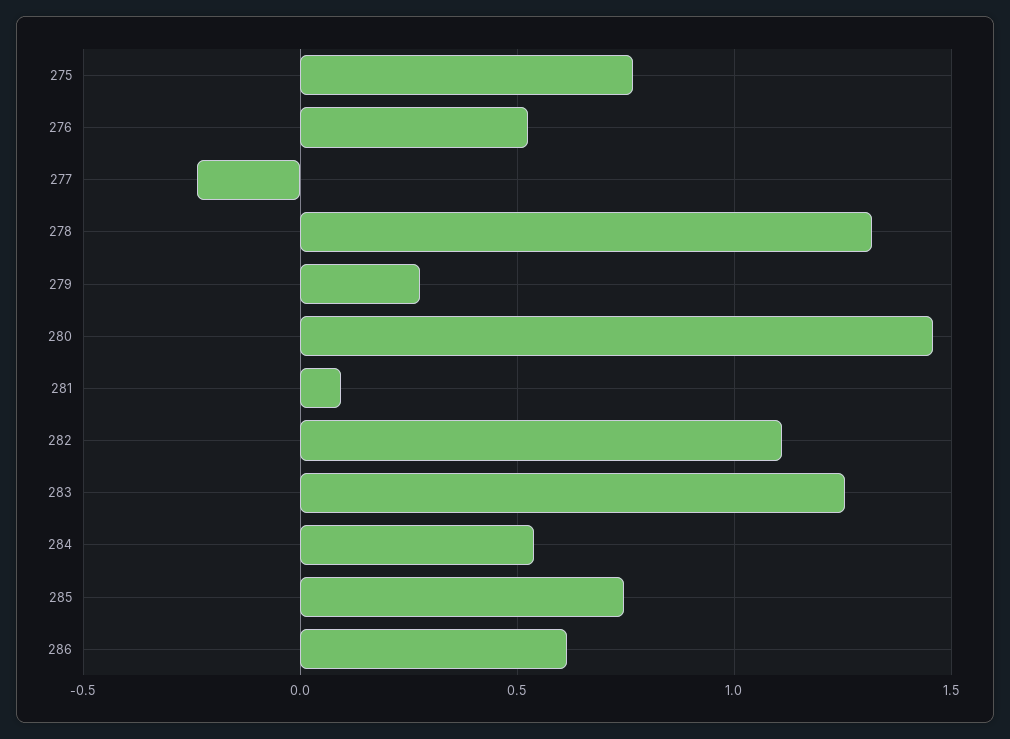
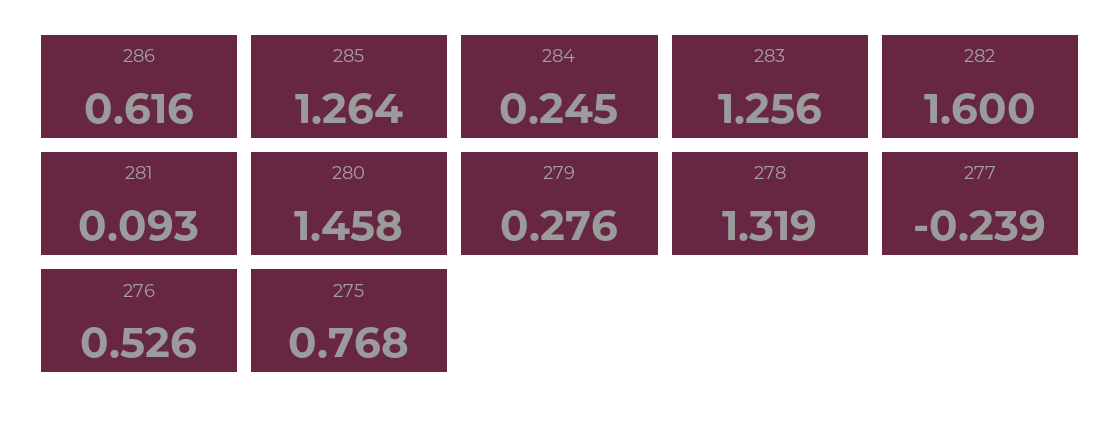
282: 1.1 -> 1.6
284: 0.55 -> 0.245
285: 0.75 -> 1.264

